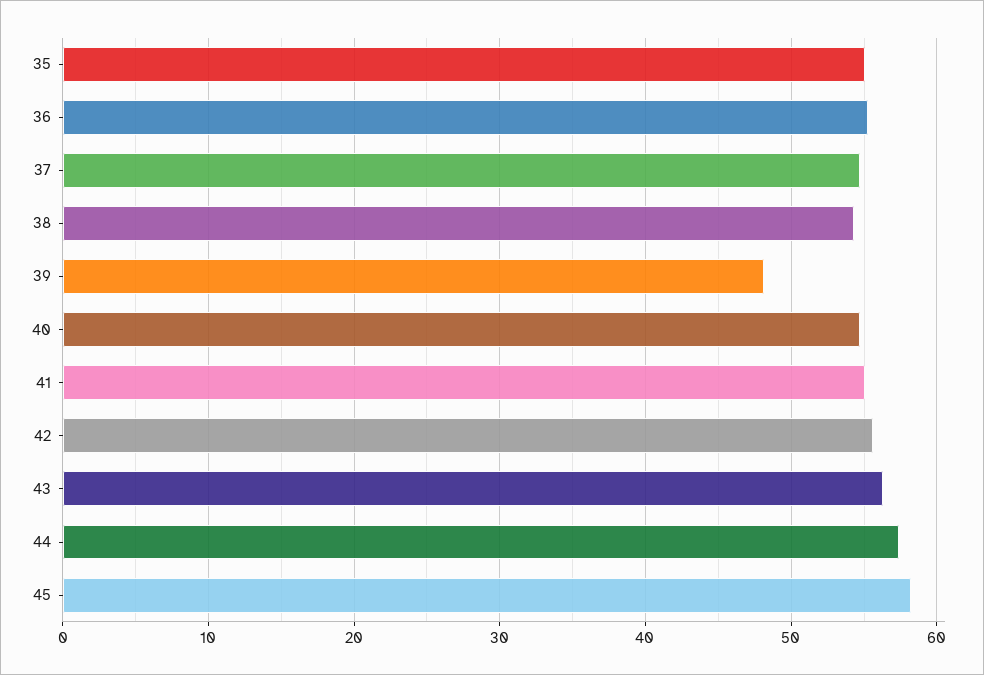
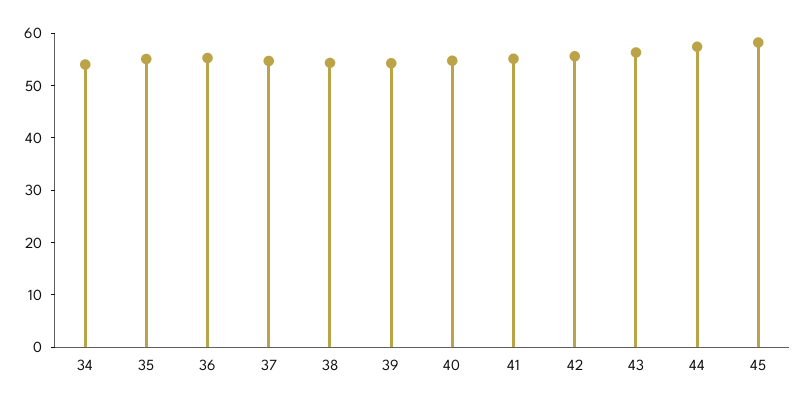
39: 48 -> 54
34: none -> 54

